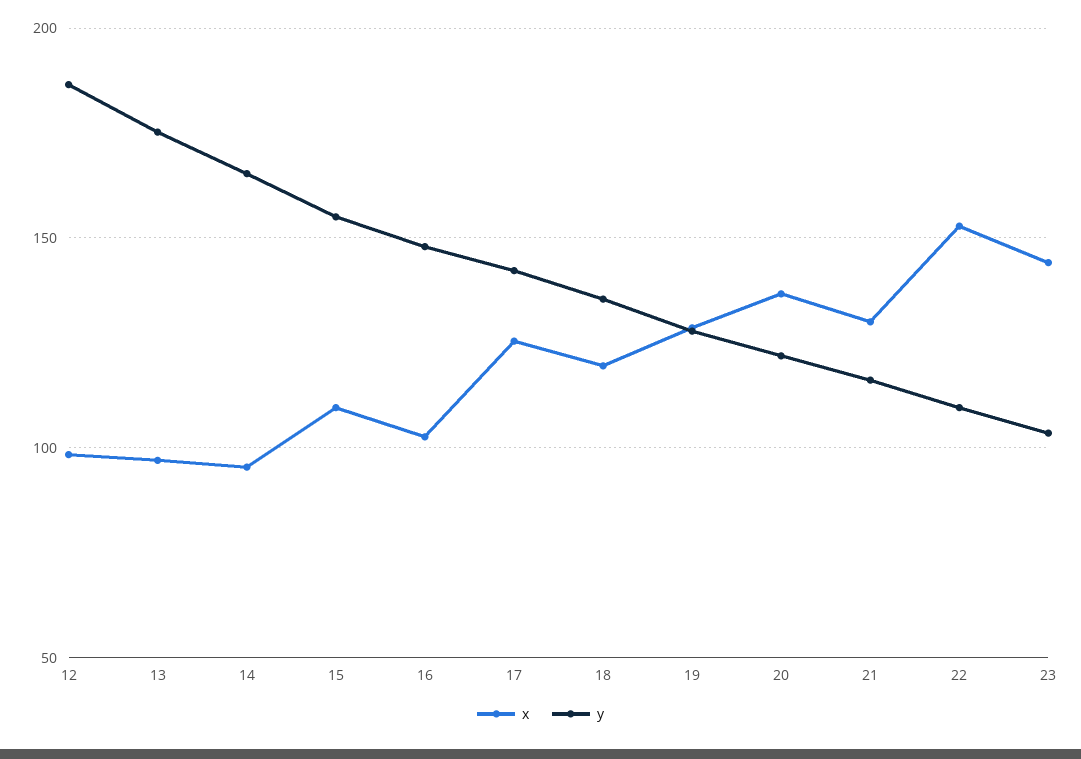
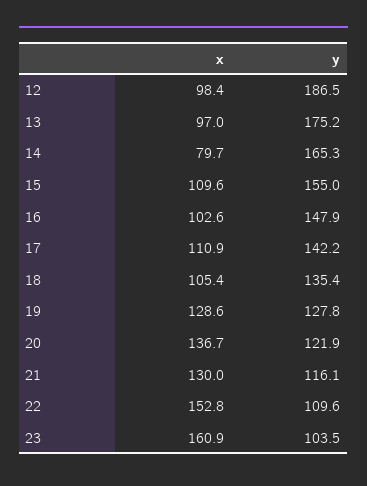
x, 14: 95 -> 79.7
x, 17: 125 -> 110.9
x, 18: 120 -> 105.4
x, 23: 145 -> 160.9

